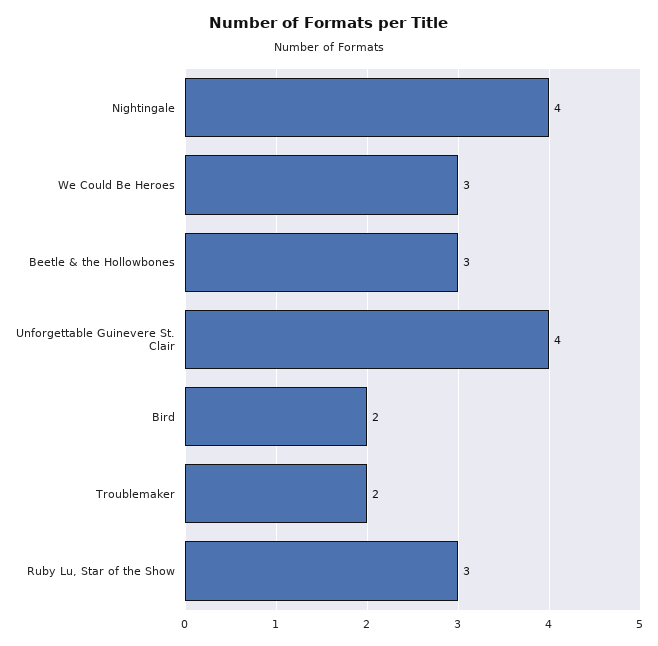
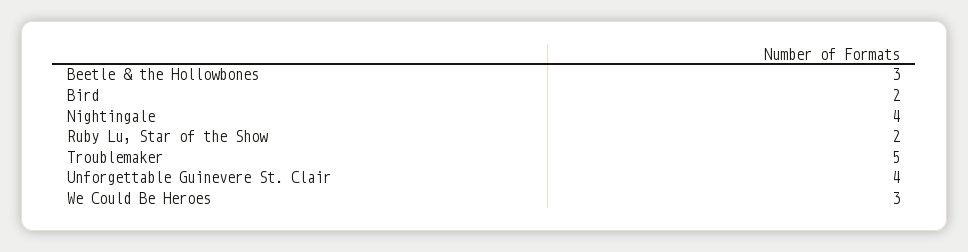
Troublemaker: 2 -> 5
Ruby Lu, Star of the Show: 3 -> 2

